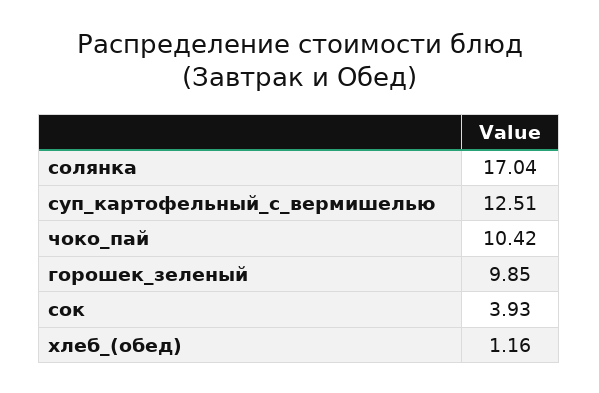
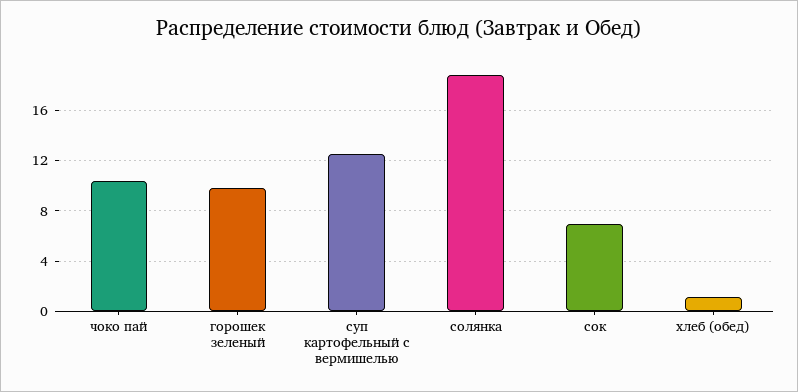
солянка: 17.04 -> 19
сок: 3.93 -> 7

